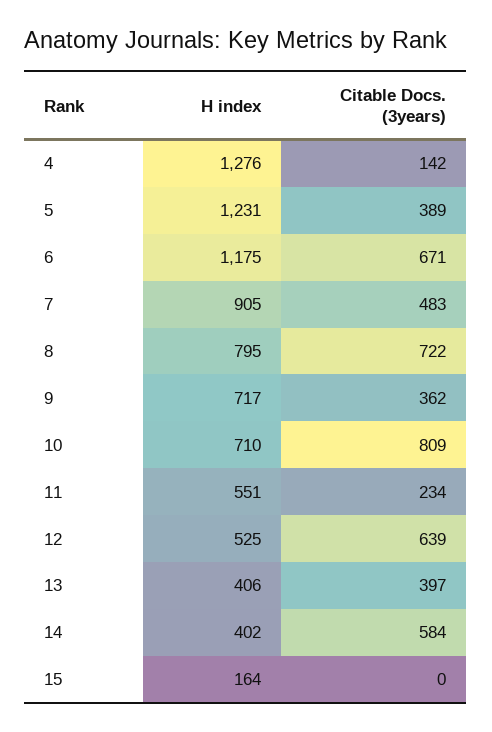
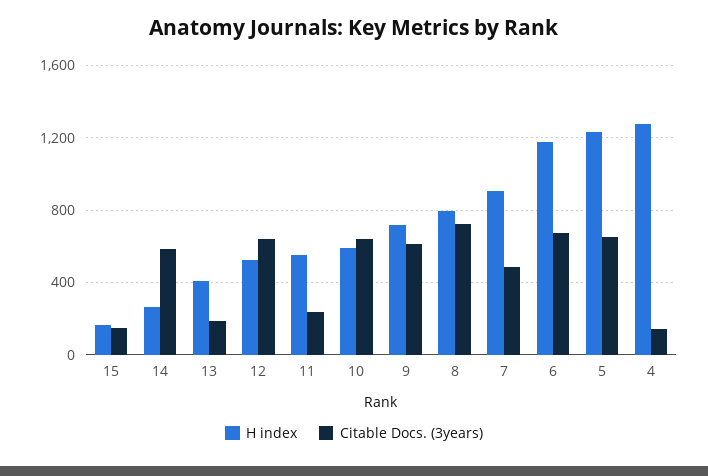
Citable Docs. (3years), 5: 389 -> 650
Citable Docs. (3years), 9: 362 -> 600
H index, 10: 710 -> 600
Citable Docs. (3years), 10: 809 -> 650
Citable Docs. (3years), 13: 397 -> 200
H index, 14: 402 -> 250
Citable Docs. (3years), 15: 0 -> 150

